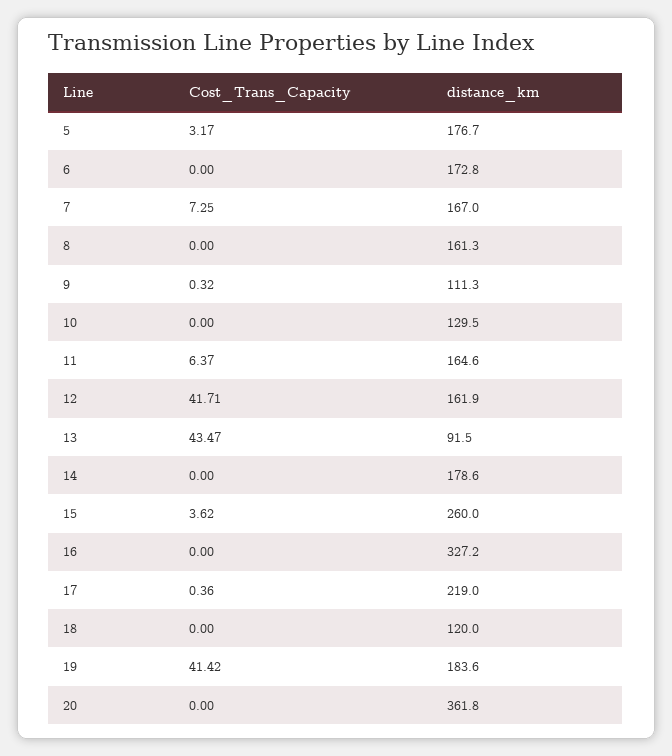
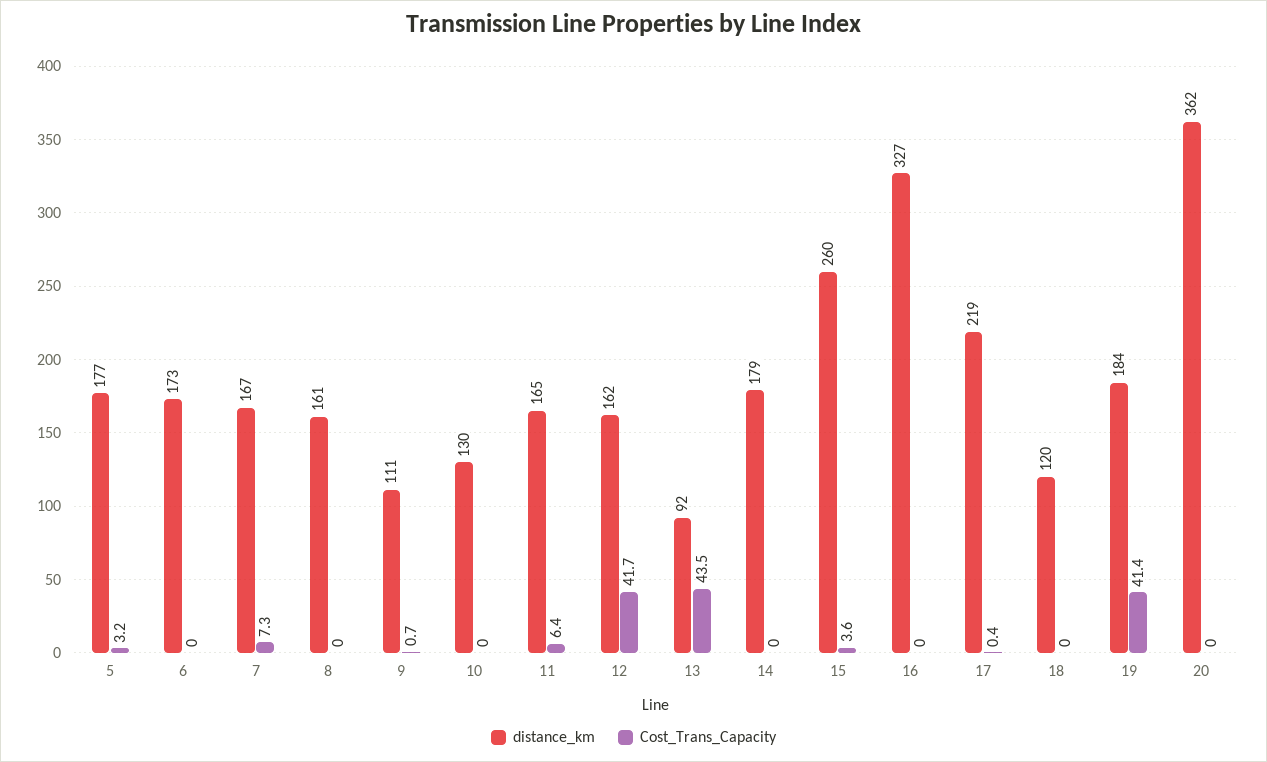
Cost_Trans_Capacity, 9: 0.32 -> 0.7

